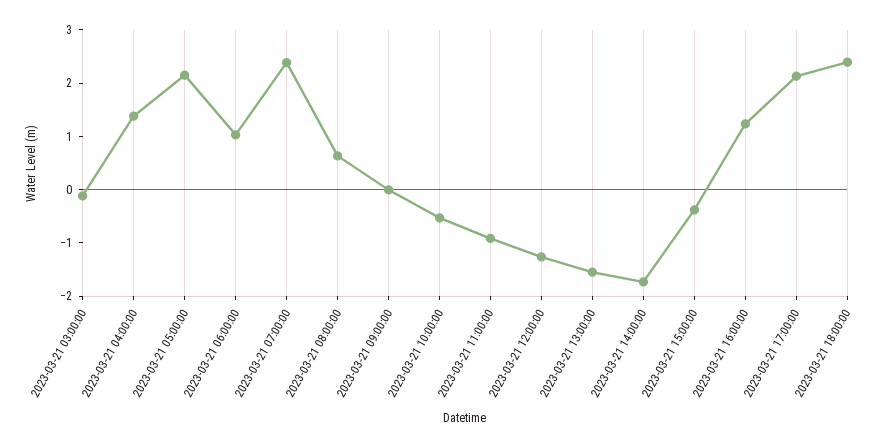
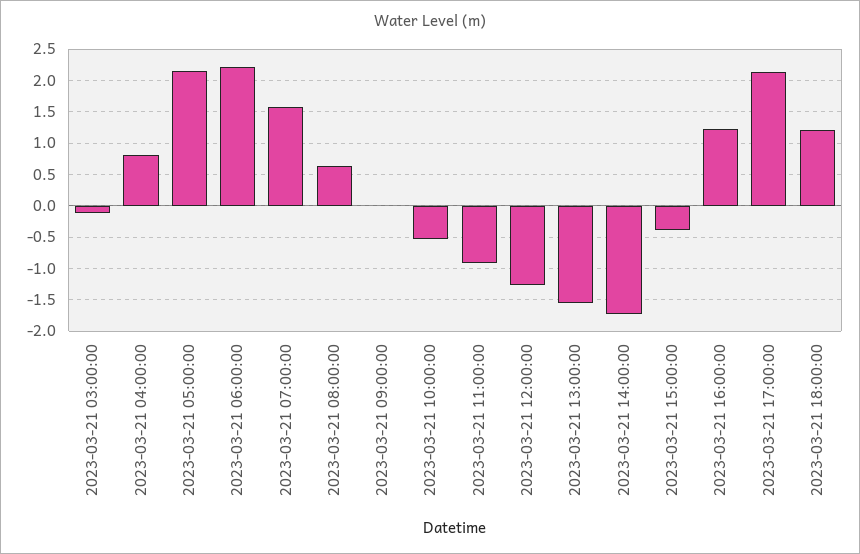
2023-03-21 04:00:00: 1.4 -> 0.8
2023-03-21 06:00:00: 1 -> 2.2
2023-03-21 07:00:00: 2.4 -> 1.6
2023-03-21 18:00:00: 2.4 -> 1.2

